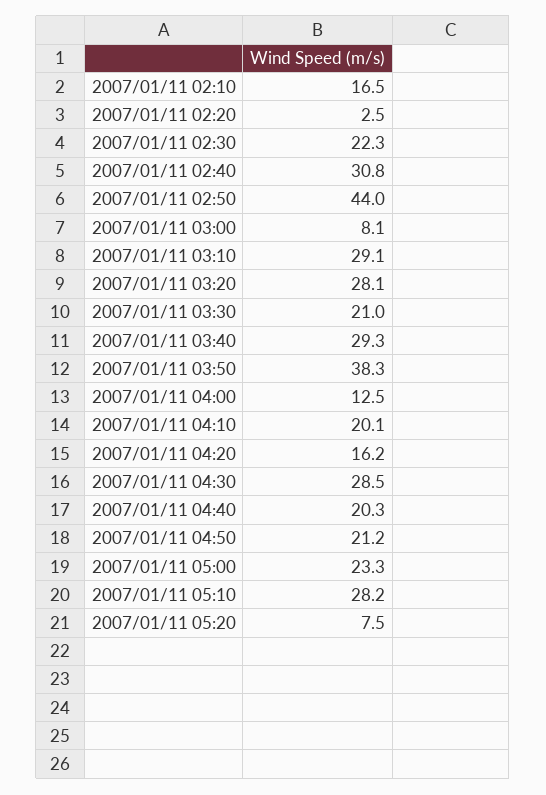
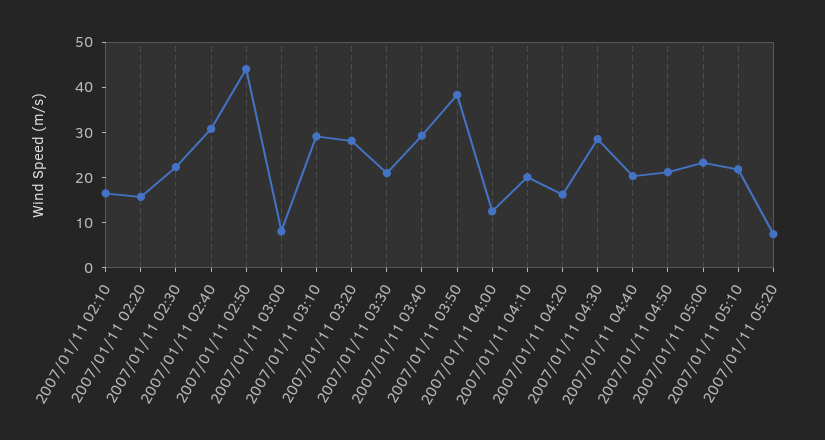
2007/01/11 02:20: 2.5 -> 16
2007/01/11 05:10: 28.2 -> 22

